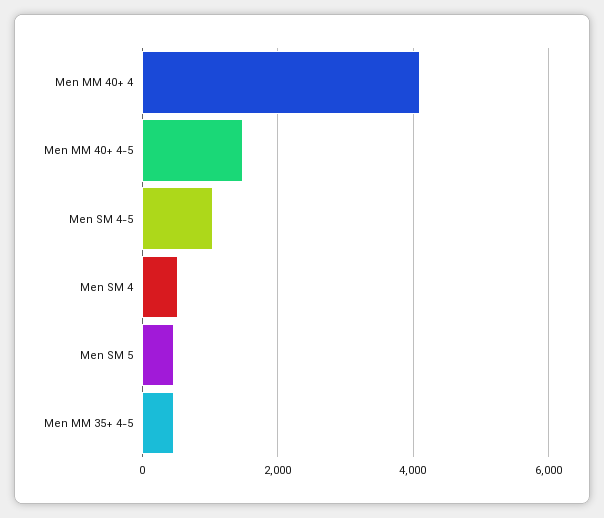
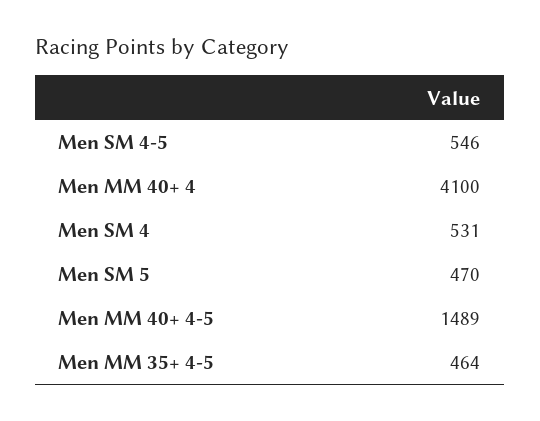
Men SM 4-5: 1000 -> 546

